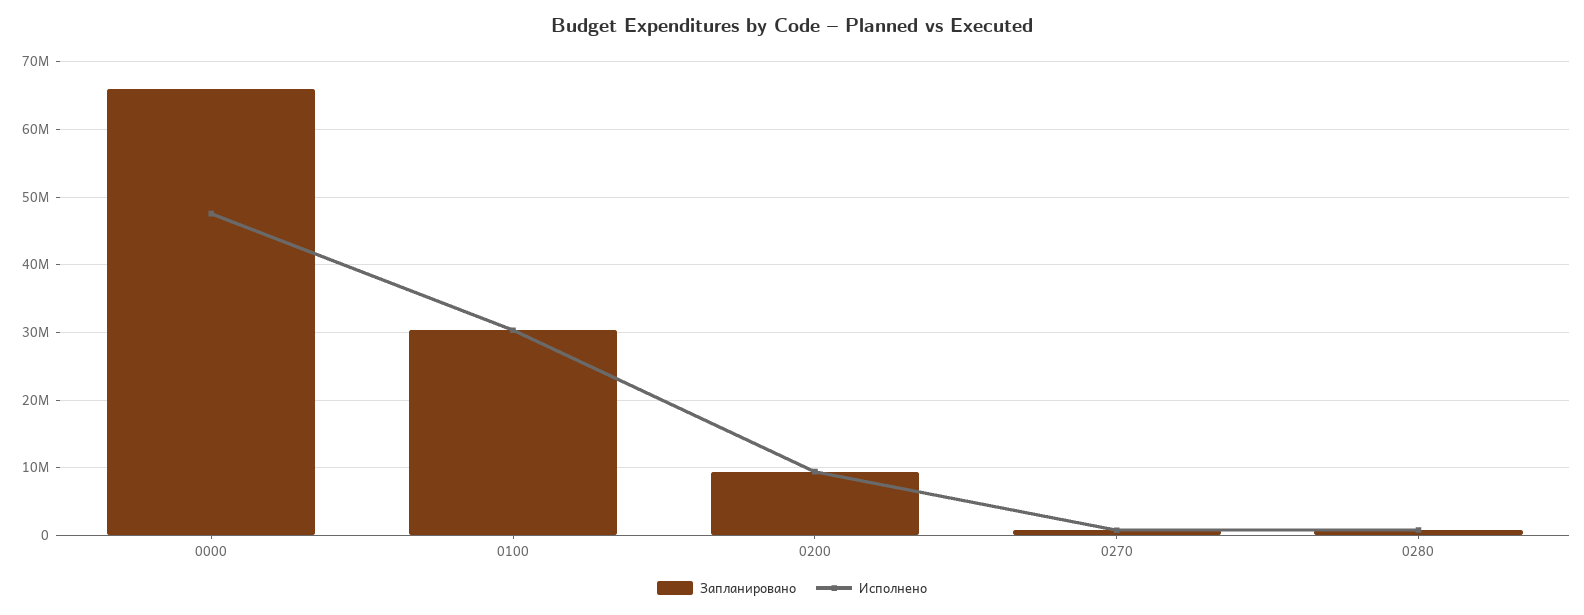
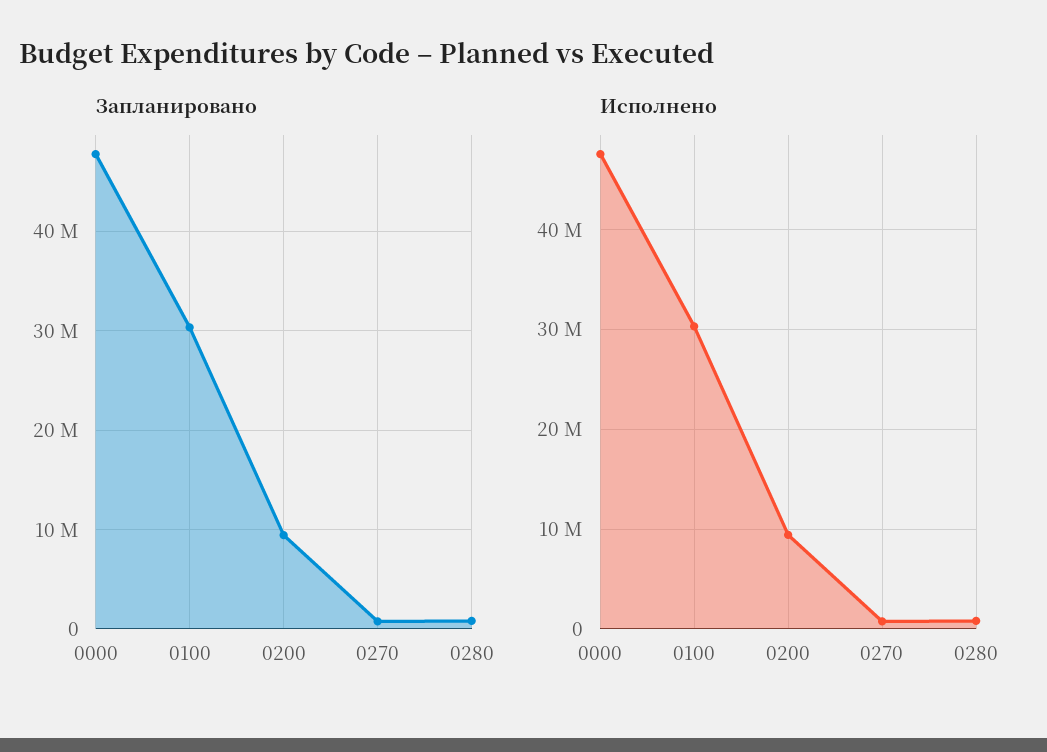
Запланировано, 0000: 66000000 -> 48000000

